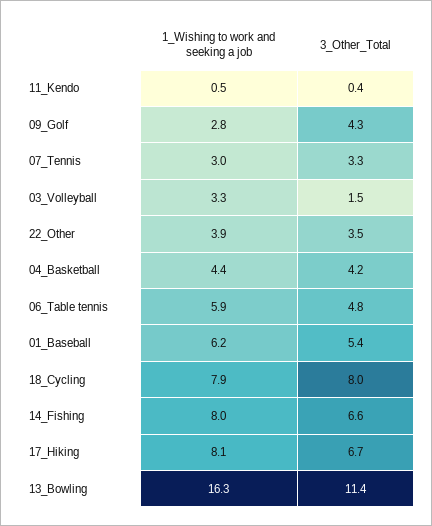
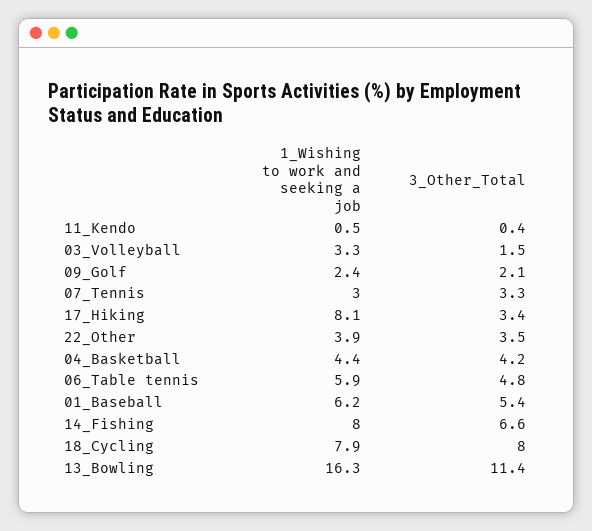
1_Wishing to work and seeking a job, 09_Golf: 2.8 -> 2.4
3_Other_Total, 09_Golf: 4.3 -> 2.1
3_Other_Total, 17_Hiking: 6.7 -> 3.4

